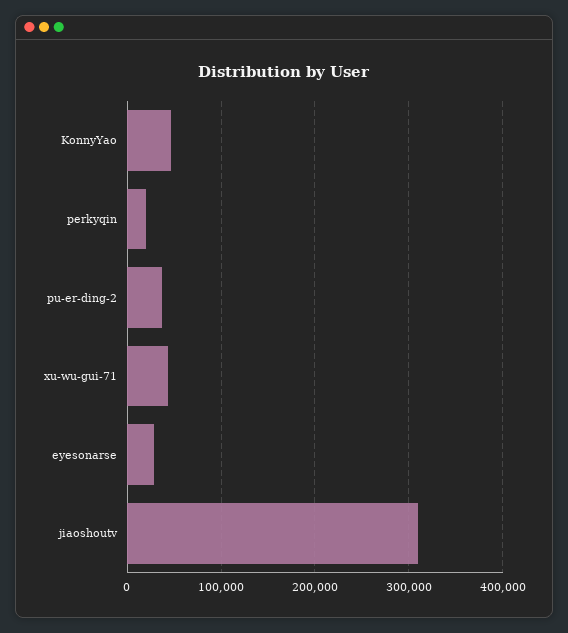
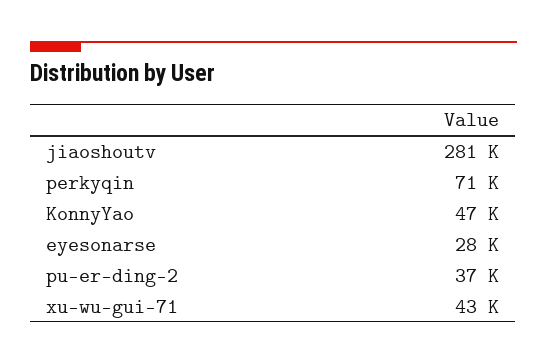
perkyqin: 20000 -> 71000
jiaoshoutv: 310000 -> 281000

